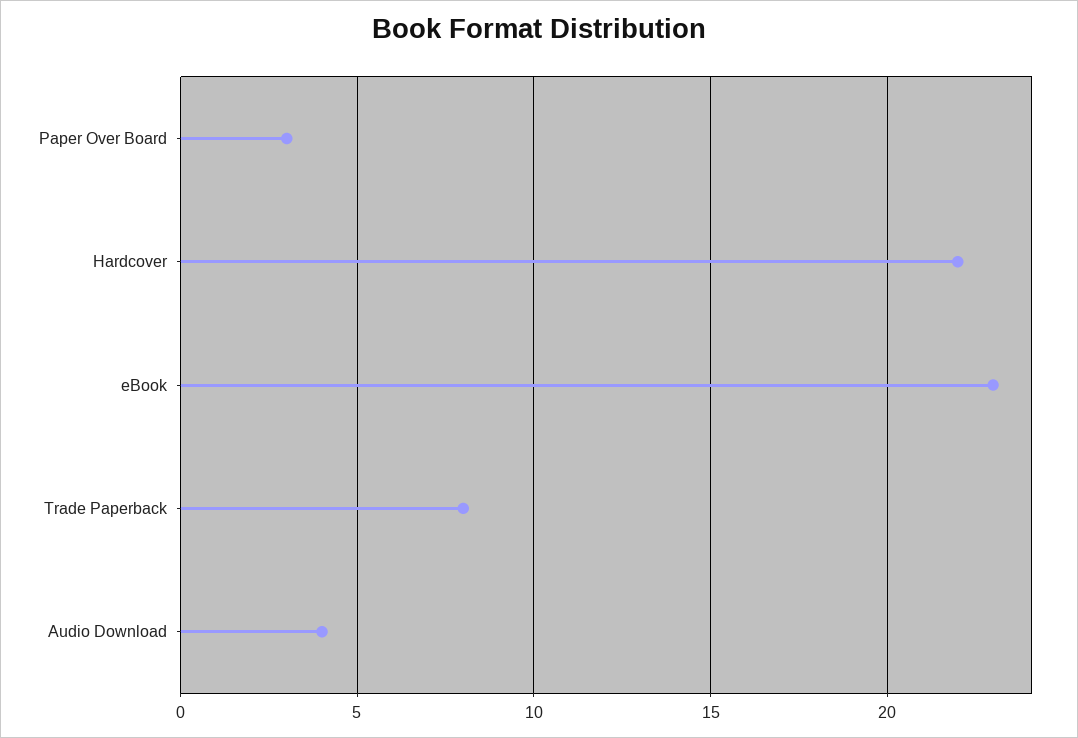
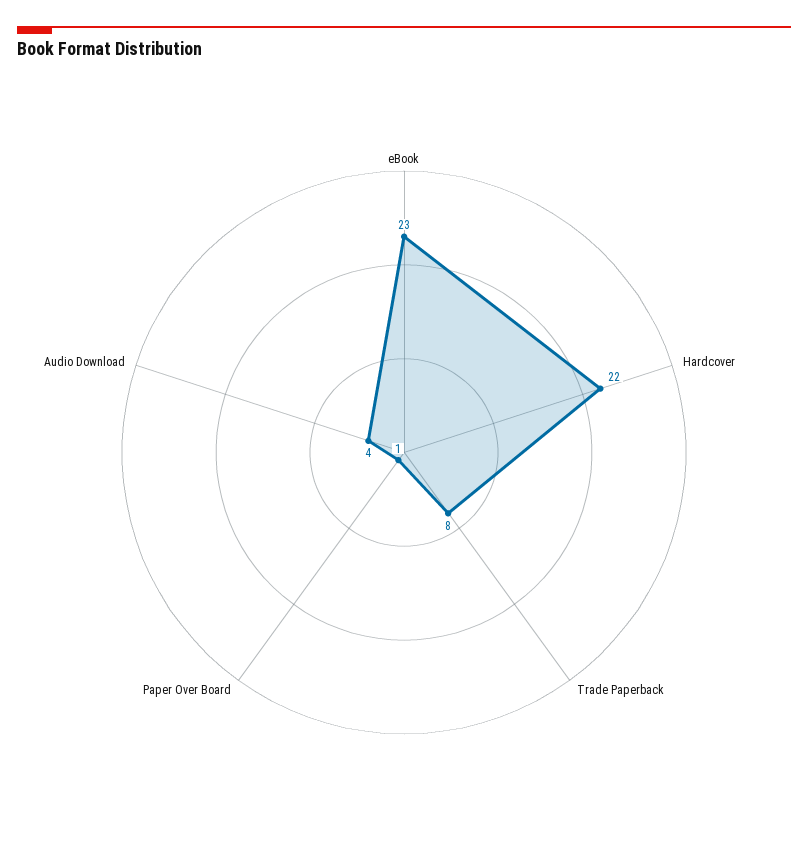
Paper Over Board: 3 -> 1

